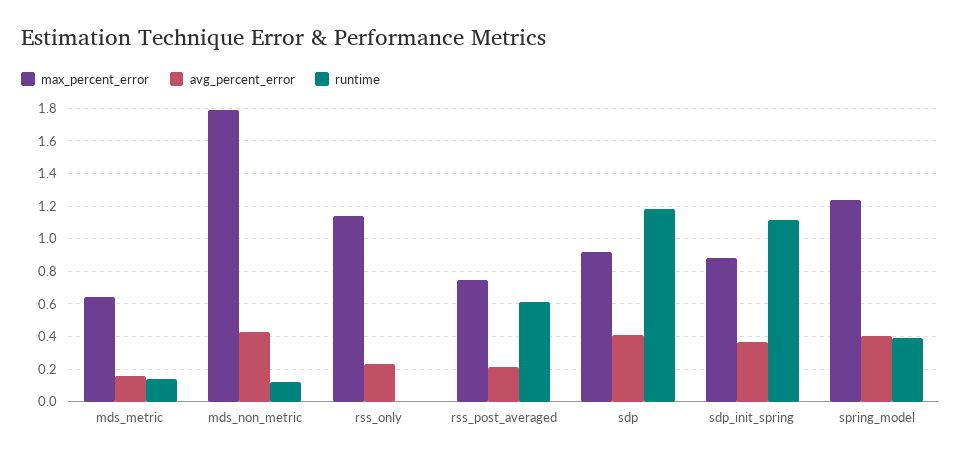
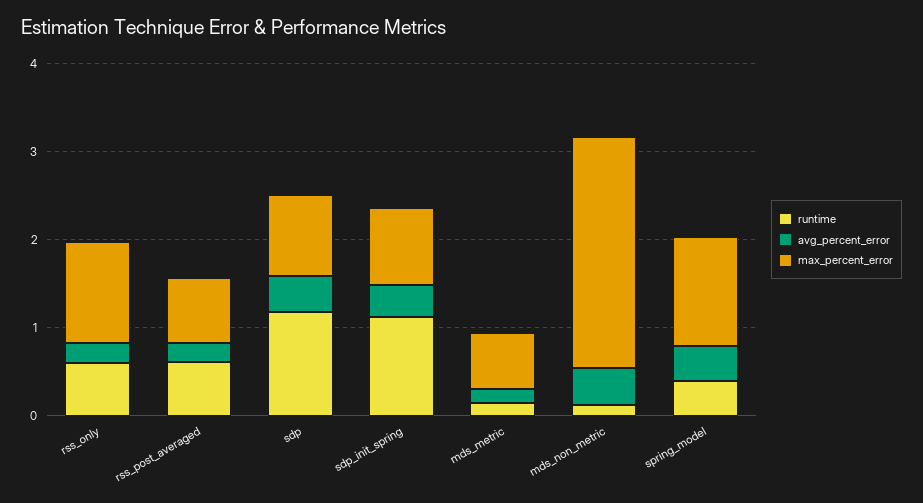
max_percent_error, mds_non_metric: 1.8 -> 2.6
runtime, rss_only: 0 -> 0.6

